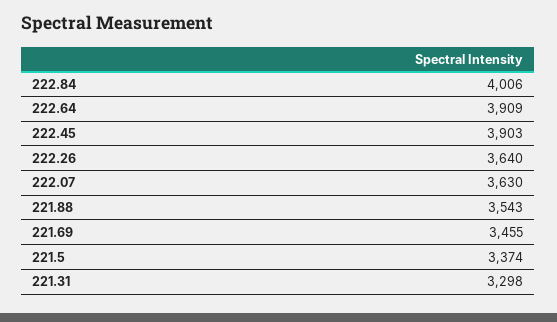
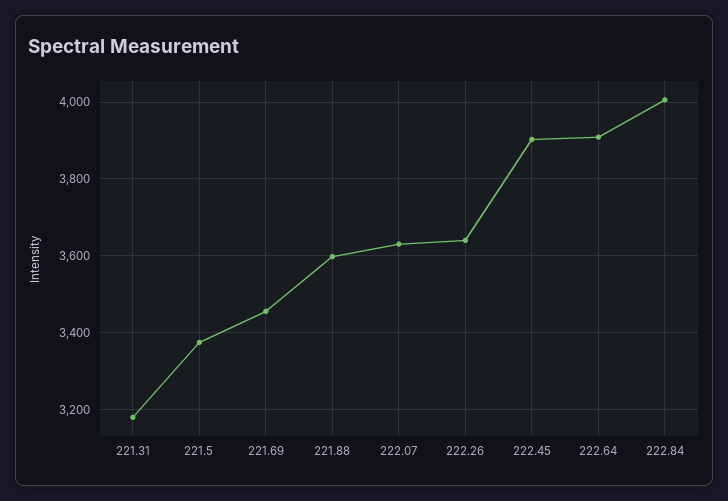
221.88: 3543 -> 3600
221.31: 3298 -> 3180

